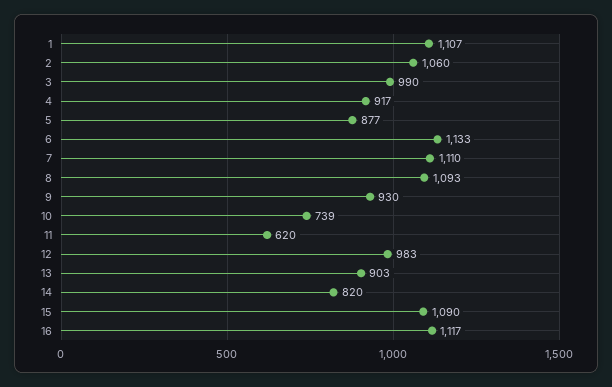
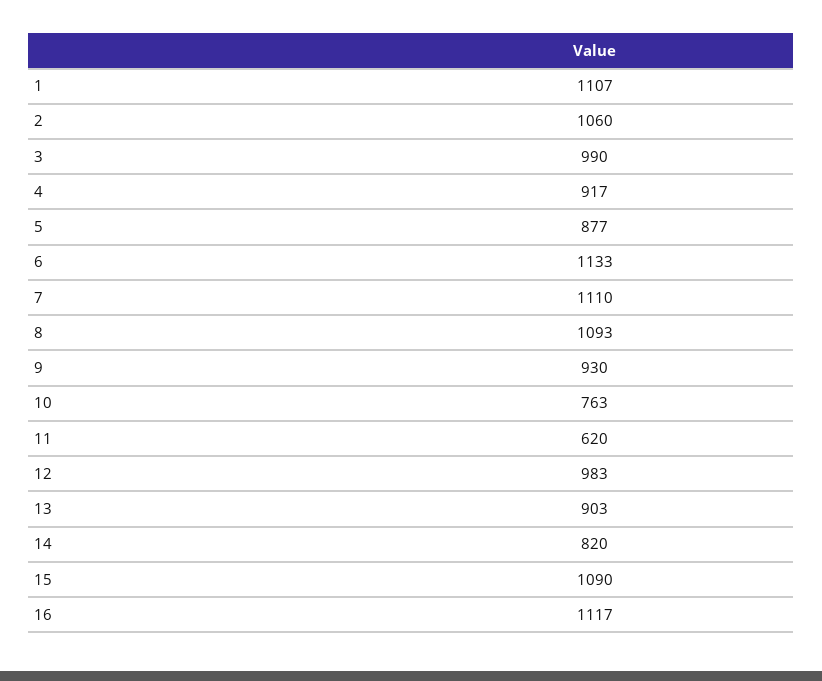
10: 739 -> 763

